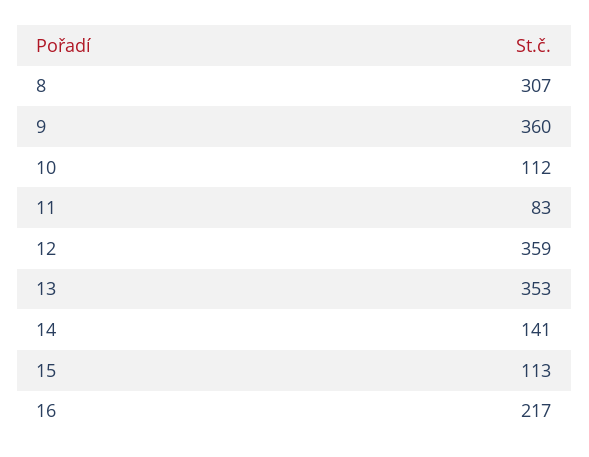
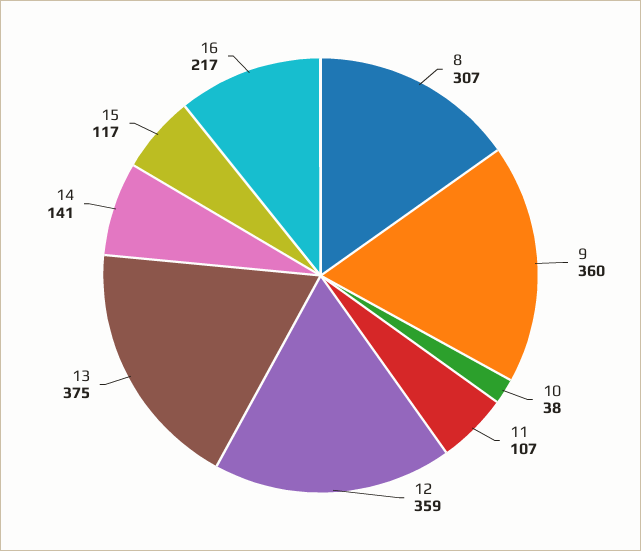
10: 112 -> 38
11: 83 -> 107
13: 353 -> 375
15: 113 -> 117

